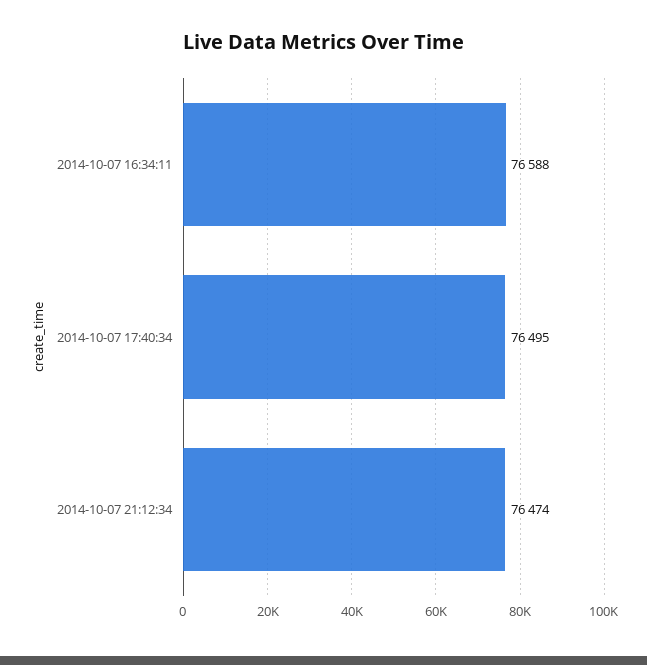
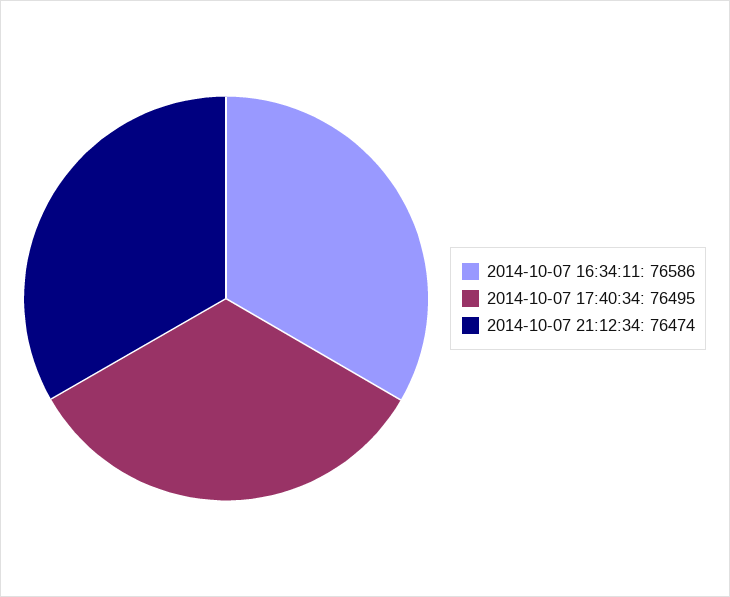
2014-10-07 16:34:11: 76588 -> 76586

